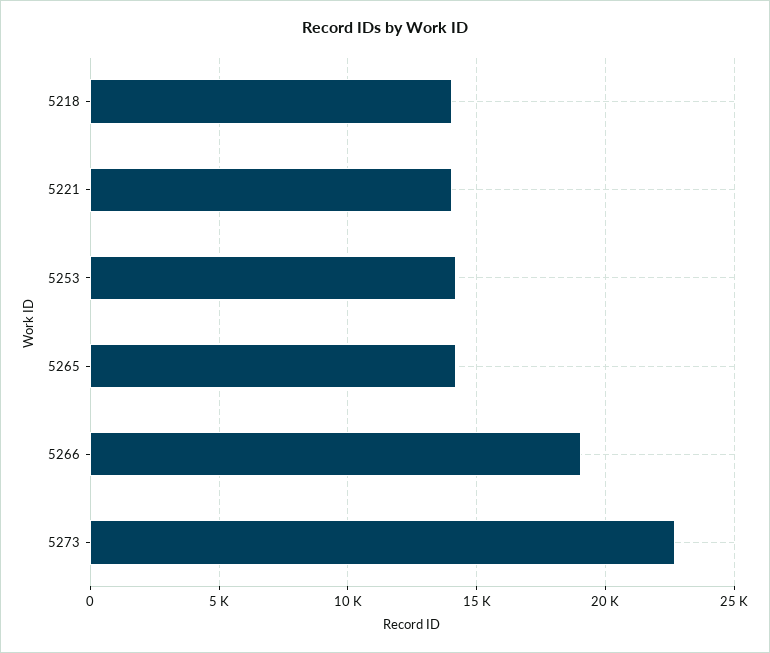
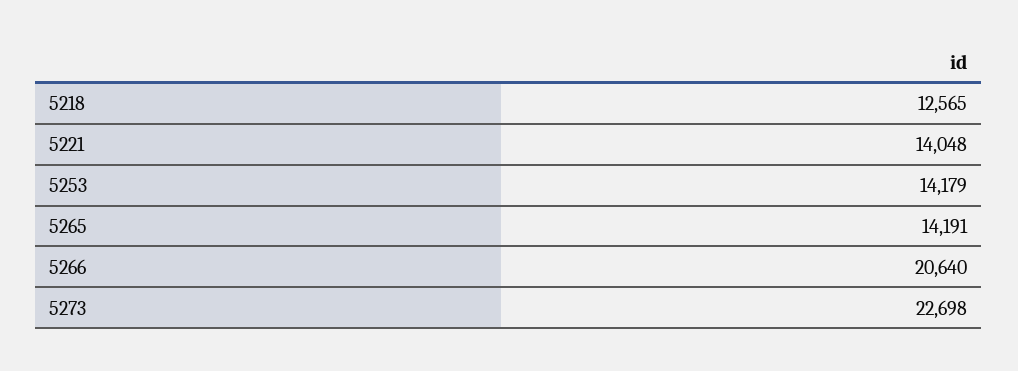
5218: 14000 -> 12565
5266: 19000 -> 20640

